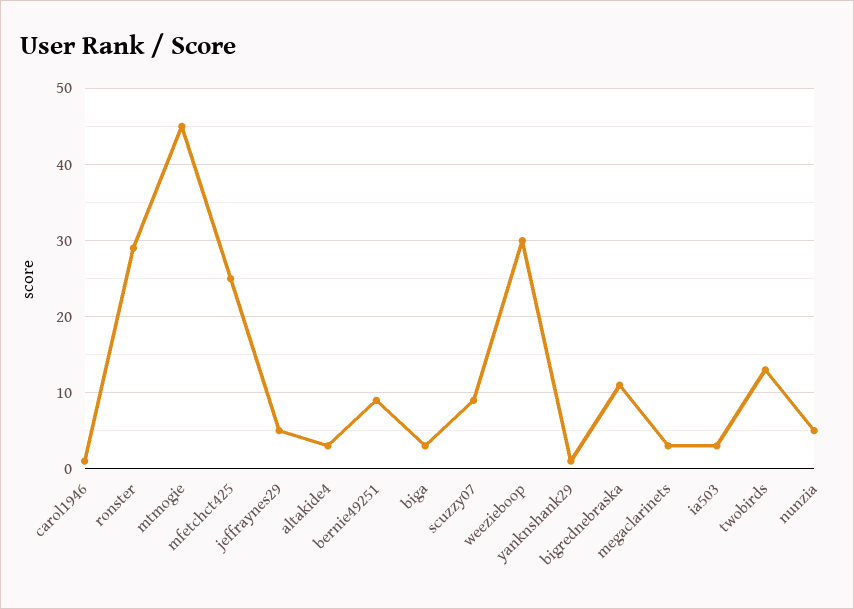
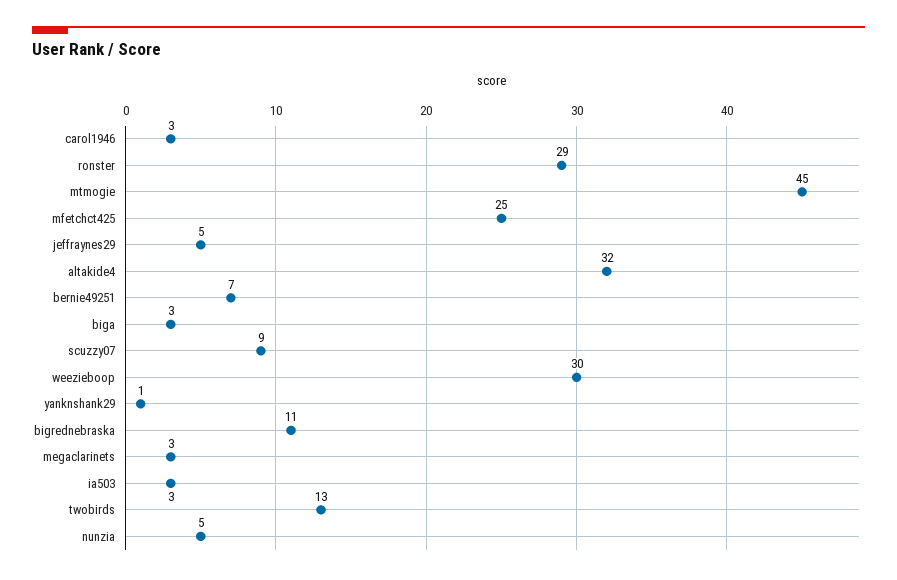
carol1946: 1 -> 3
altakide4: 3 -> 32
bernie49251: 9 -> 7

